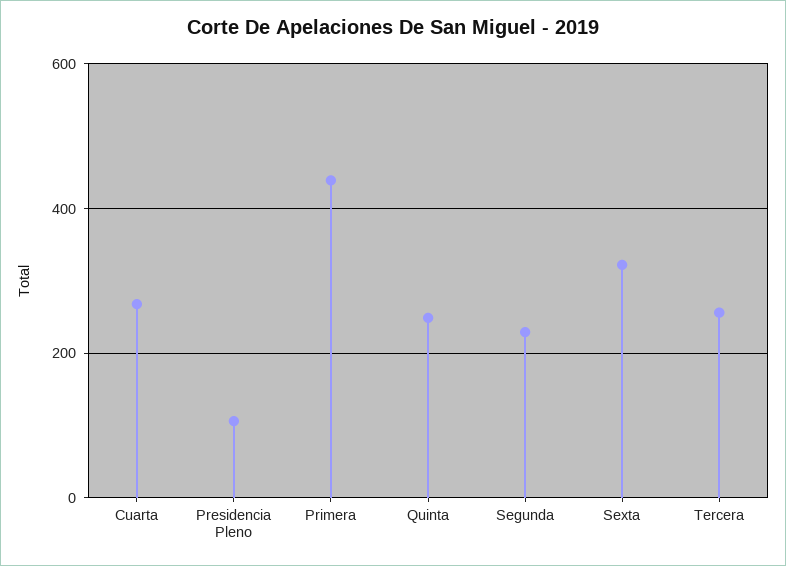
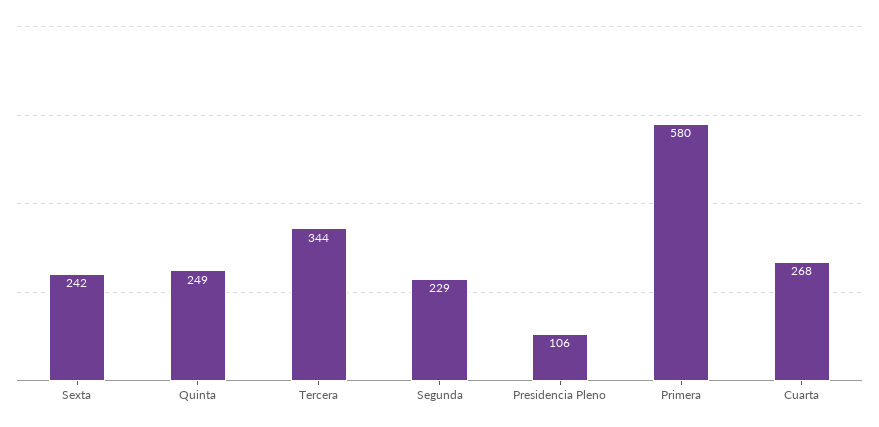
Primera: 440 -> 580
Sexta: 320 -> 242
Tercera: 260 -> 344

